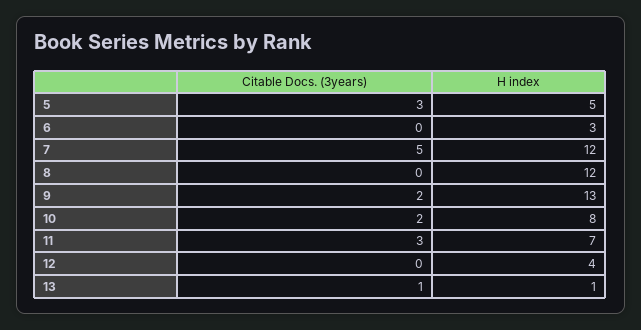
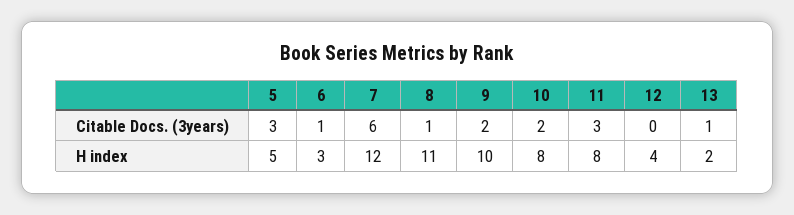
Citable Docs. (3years), 6: 0 -> 1
Citable Docs. (3years), 7: 5 -> 6
Citable Docs. (3years), 8: 0 -> 1
H index, 8: 12 -> 11
H index, 9: 13 -> 10
H index, 11: 7 -> 8
H index, 13: 1 -> 2

